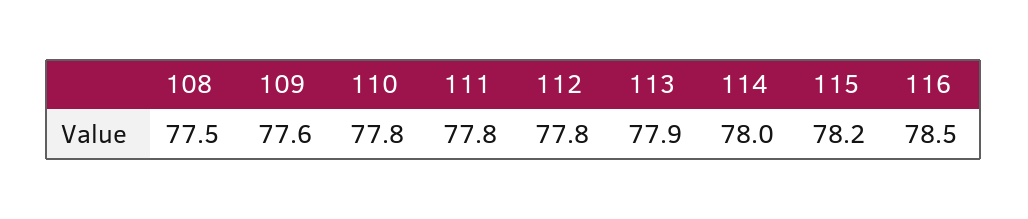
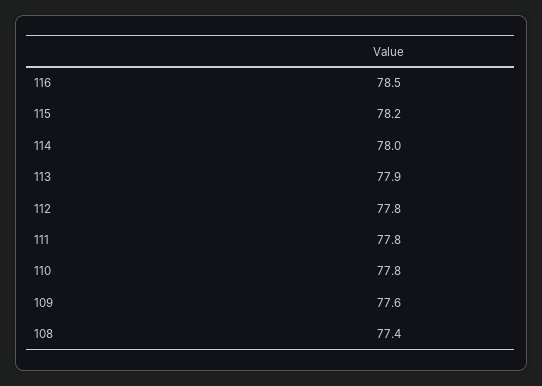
108: 77.5 -> 77.4

